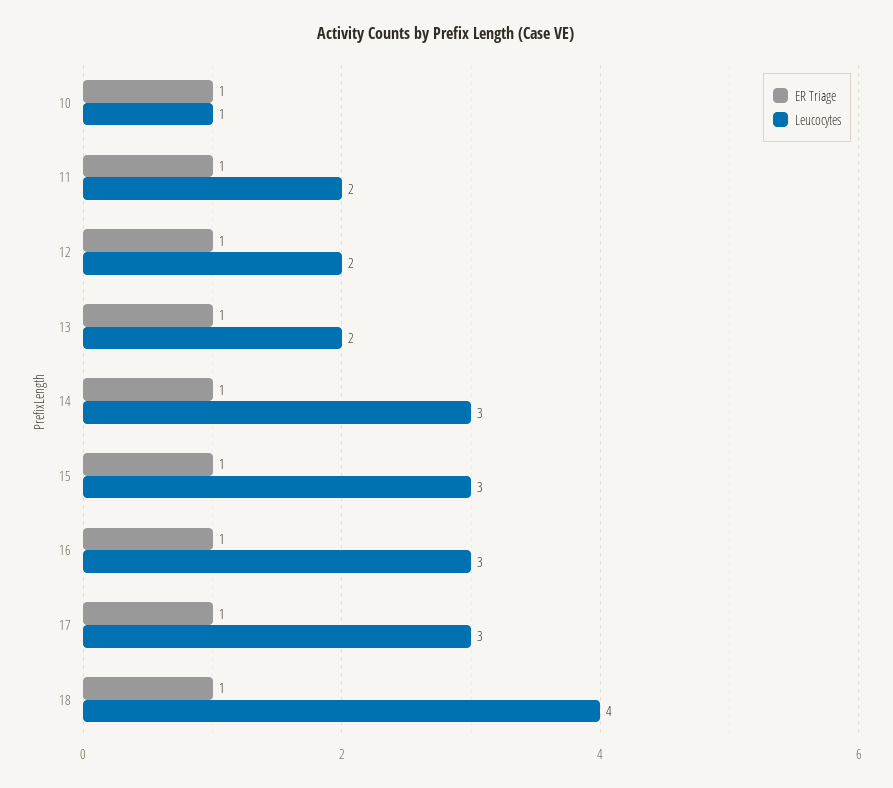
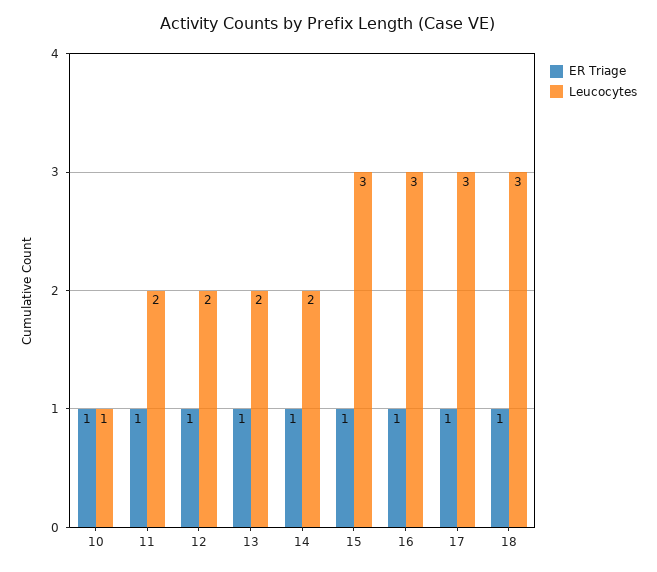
Leucocytes, 14: 3 -> 2
Leucocytes, 18: 4 -> 3

